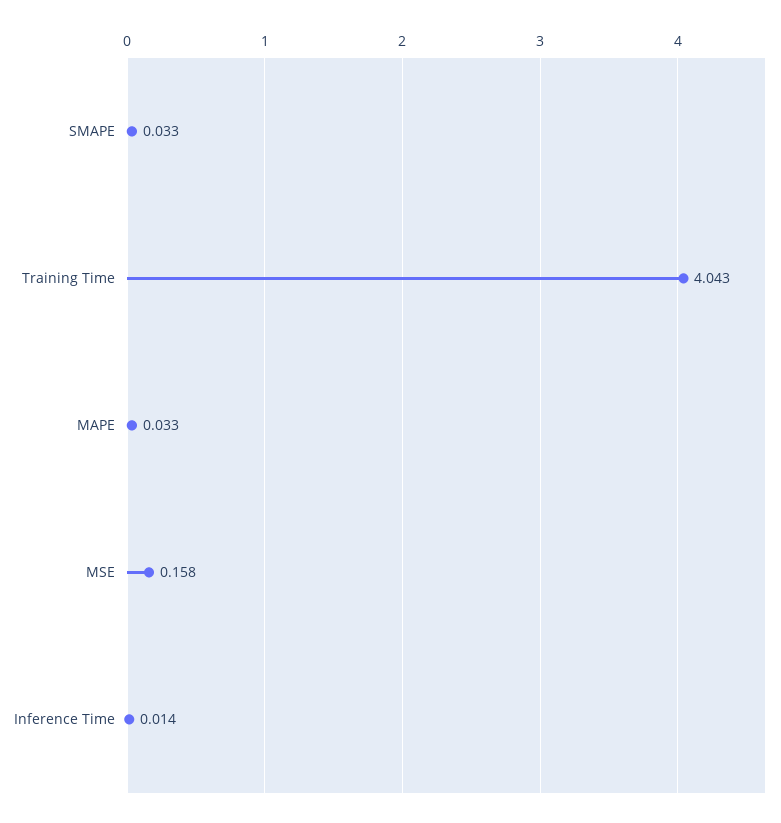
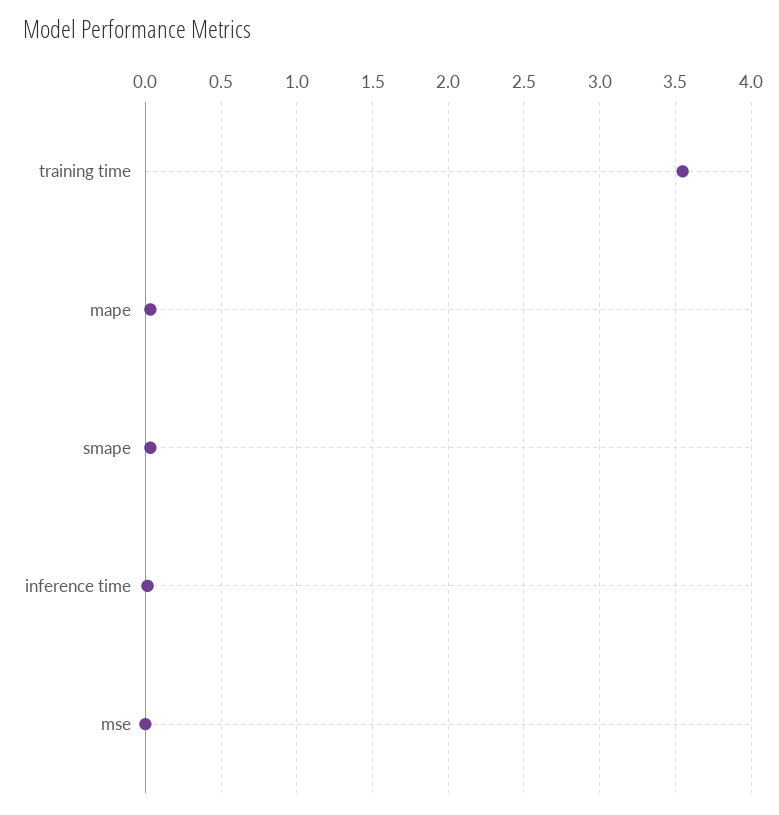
Training Time: 4.043 -> 3.55
MSE: 0.158 -> 0

